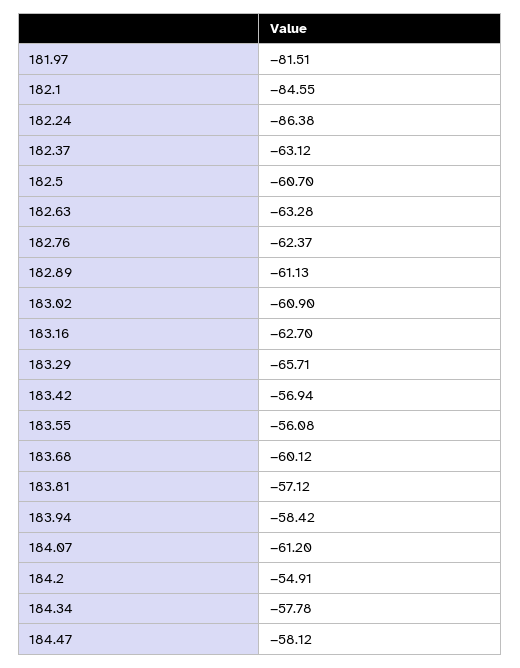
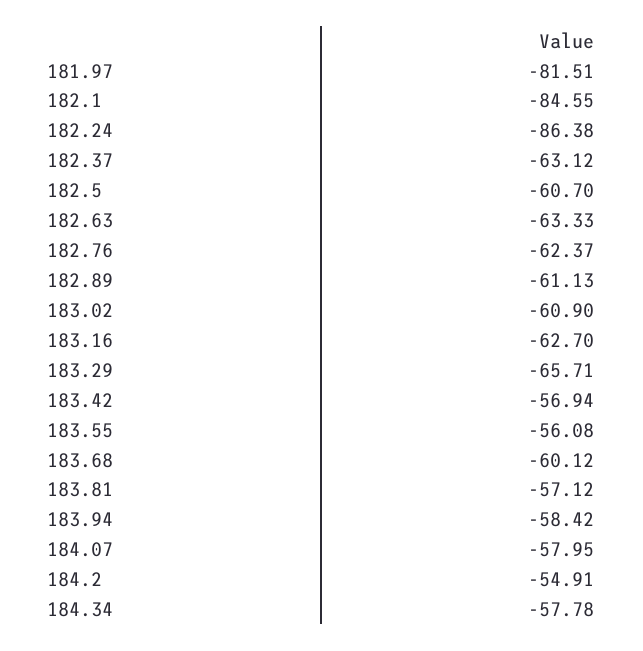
182.63: -63.28 -> -63.33
184.07: -61.2 -> -57.95
184.47: -58.12 -> none

